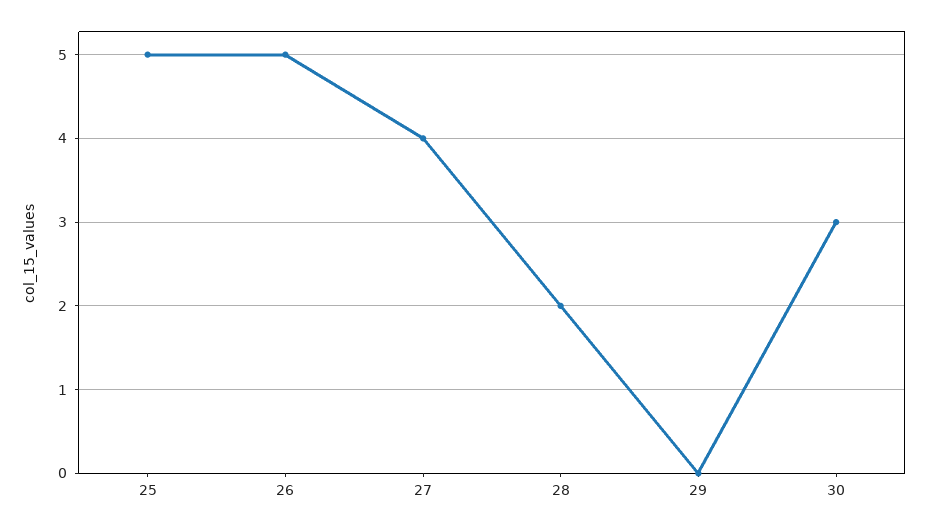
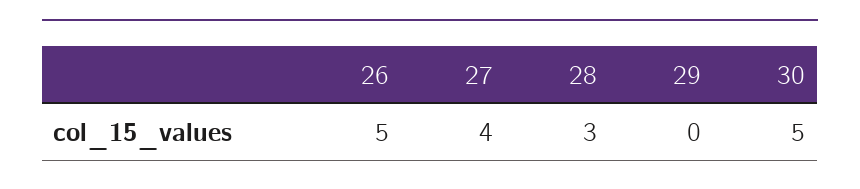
25: 5 -> none
28: 2 -> 3
30: 3 -> 5

